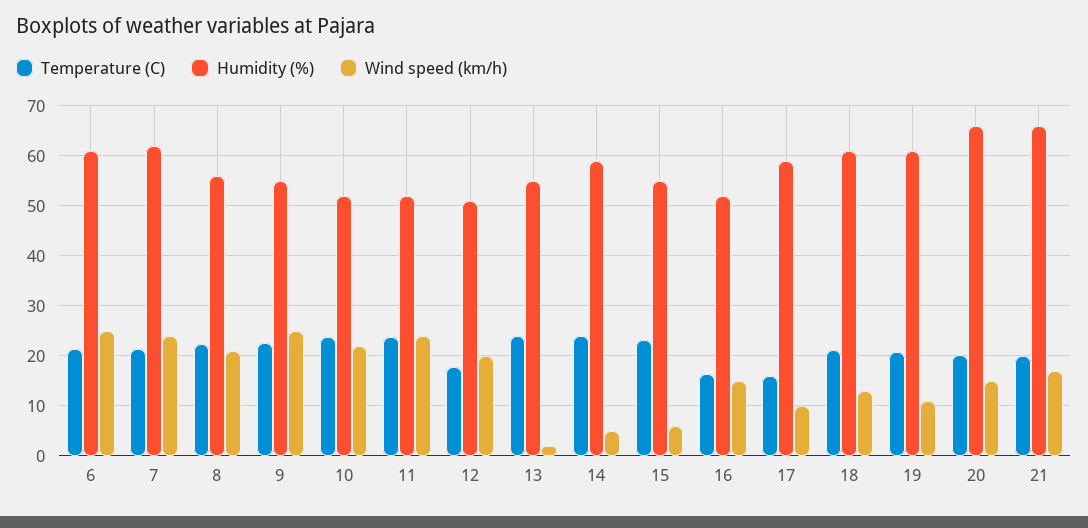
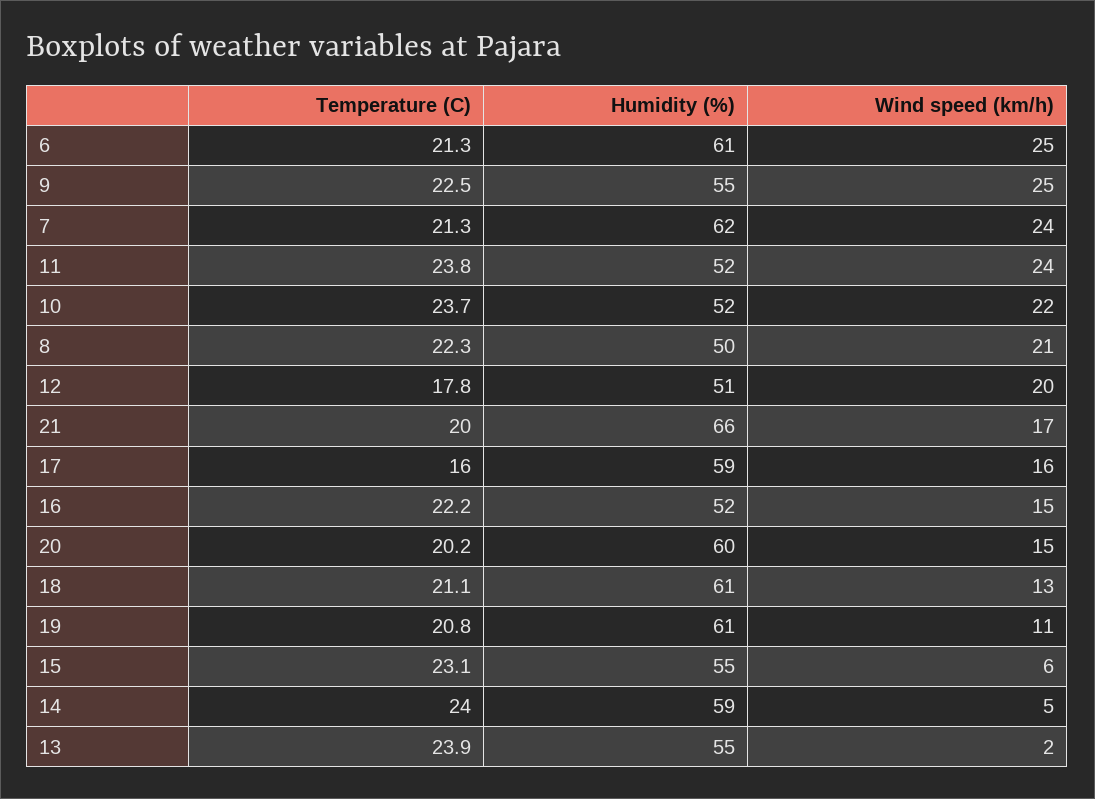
Humidity (%), 8: 56 -> 50
Temperature (C), 16: 16 -> 22.2
Wind speed (km/h), 17: 10 -> 16
Humidity (%), 20: 66 -> 60

